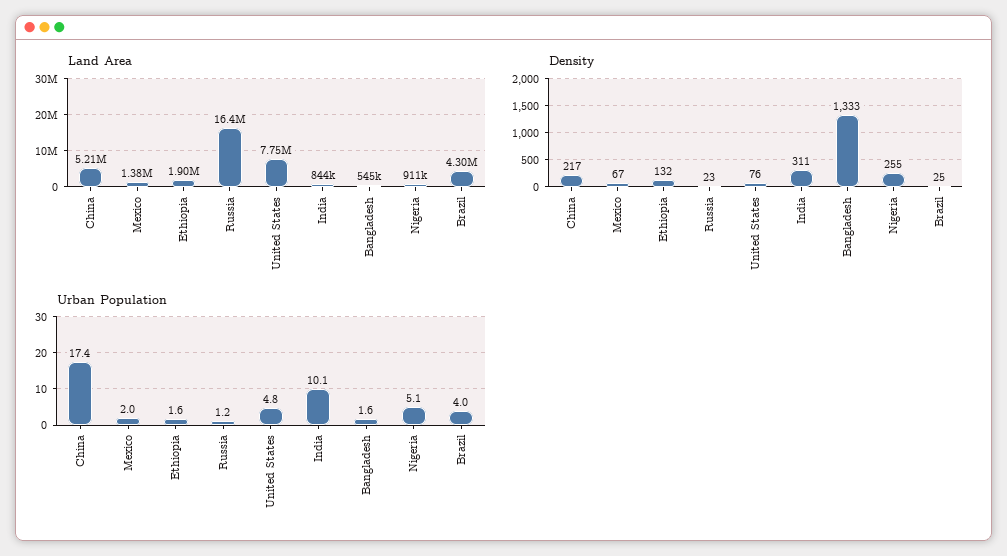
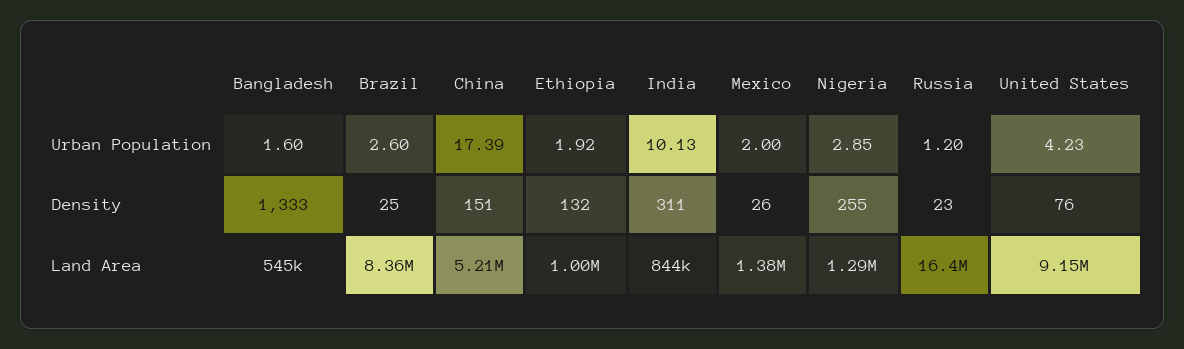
Land Area, Ethiopia: 1900000 -> 1000000
Land Area, United States: 7750000 -> 9150000
Land Area, Nigeria: 911000 -> 1290000
Land Area, Brazil: 4300000 -> 8360000
Density, China: 217 -> 151
Density, Mexico: 67 -> 26
Urban Population, Ethiopia: 1.6 -> 1.92
Urban Population, United States: 4.8 -> 4.23
Urban Population, Nigeria: 5.1 -> 2.85
Urban Population, Brazil: 4 -> 2.6

